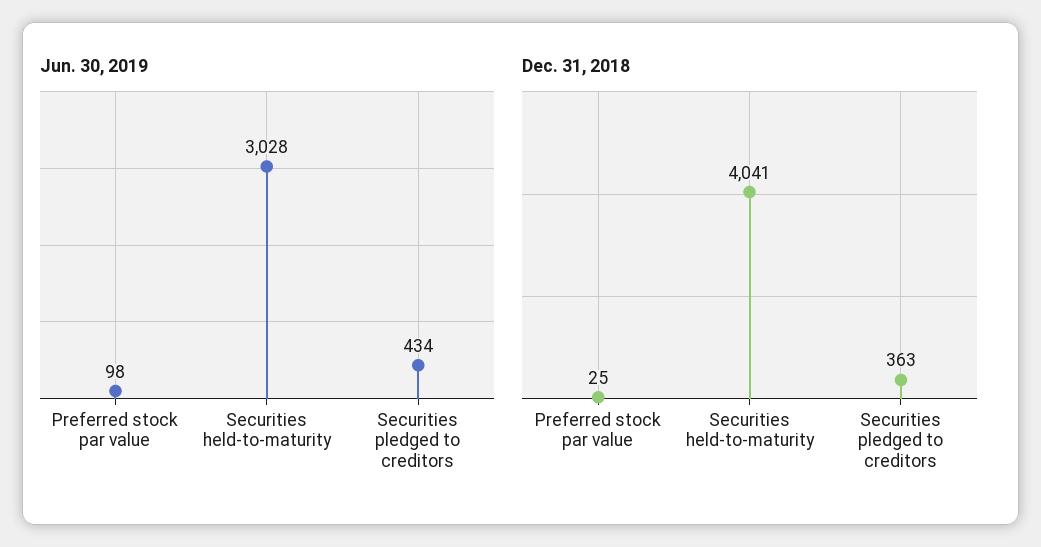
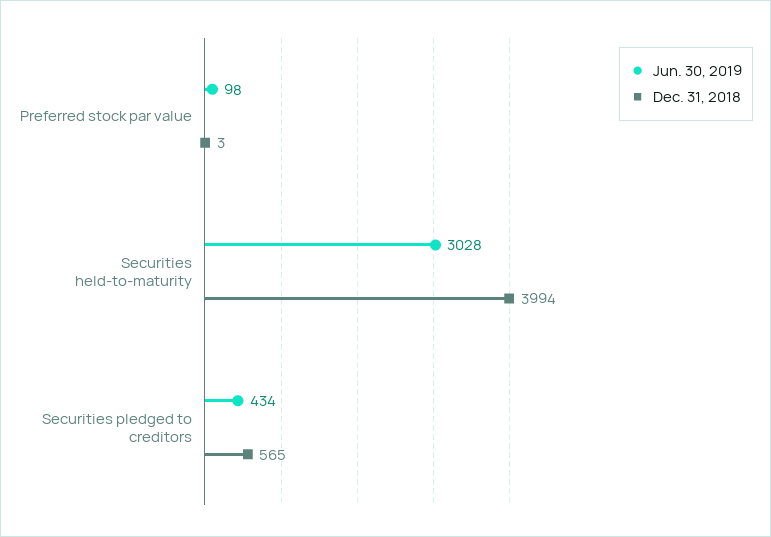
Dec. 31, 2018, Preferred stock par value: 25 -> 3
Dec. 31, 2018, Securities held-to-maturity: 4041 -> 3994
Dec. 31, 2018, Securities pledged to creditors: 363 -> 565

